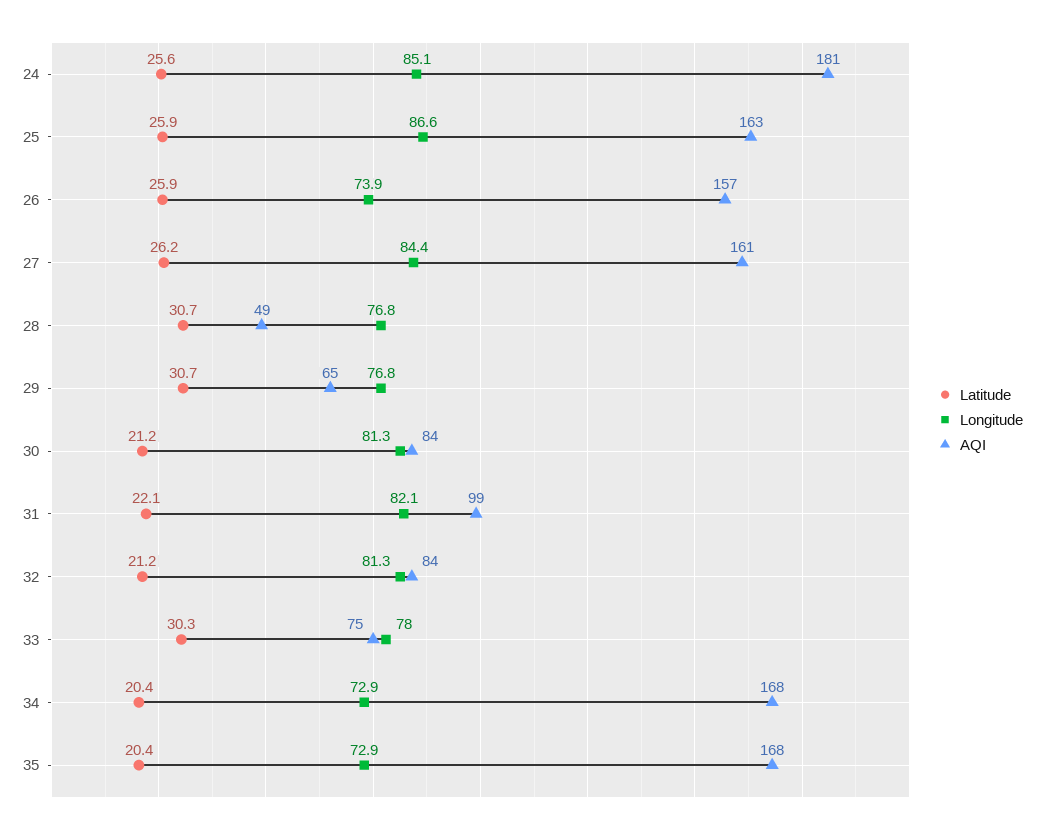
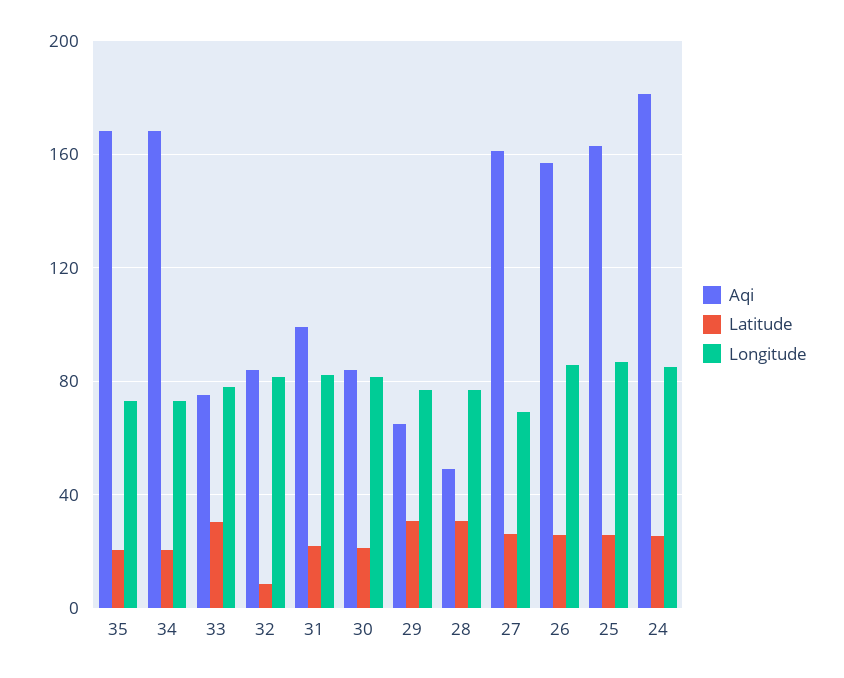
Longitude, 26: 73.9 -> 85
Longitude, 27: 84.4 -> 70
Latitude, 32: 21.2 -> 10

